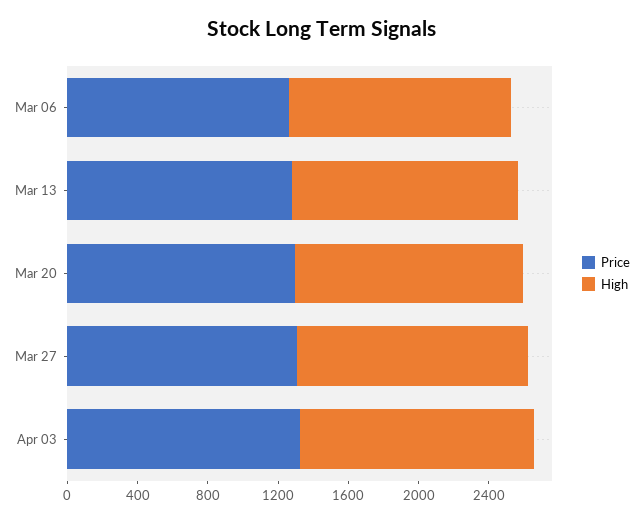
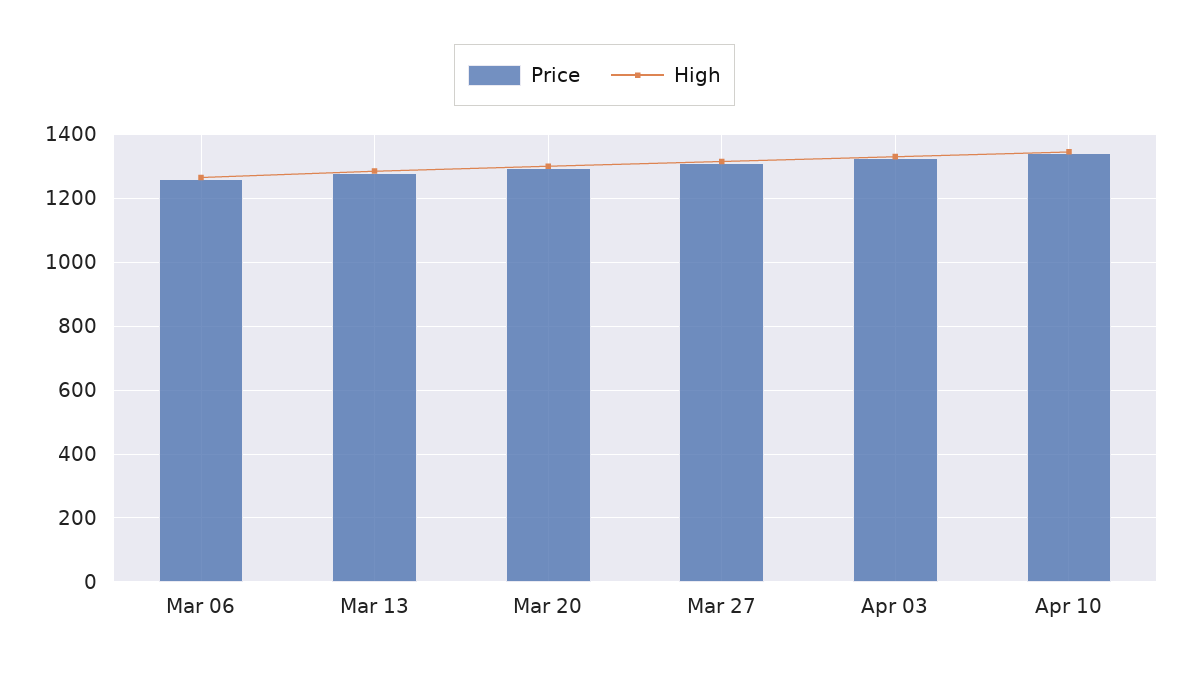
Price, Apr 10: none -> 1340
High, Apr 10: none -> 1340

